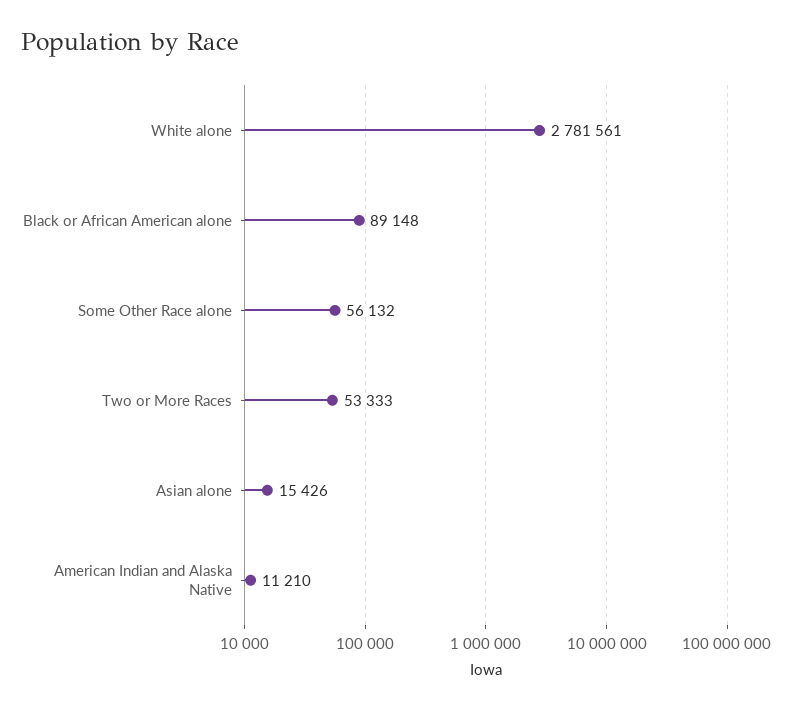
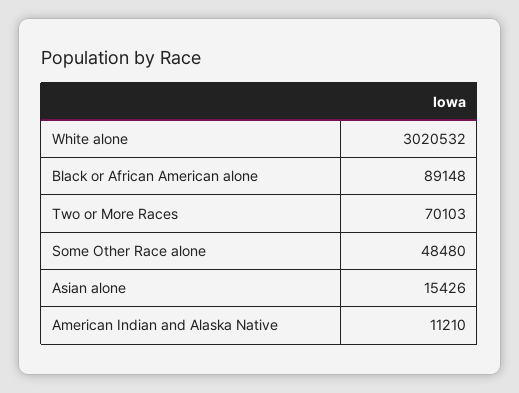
White alone: 2781561 -> 3020532
Some Other Race alone: 56132 -> 48480
Two or More Races: 53333 -> 70103

